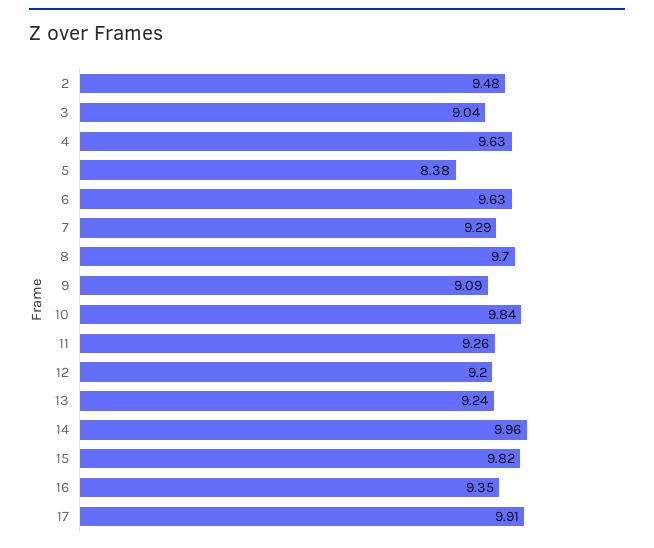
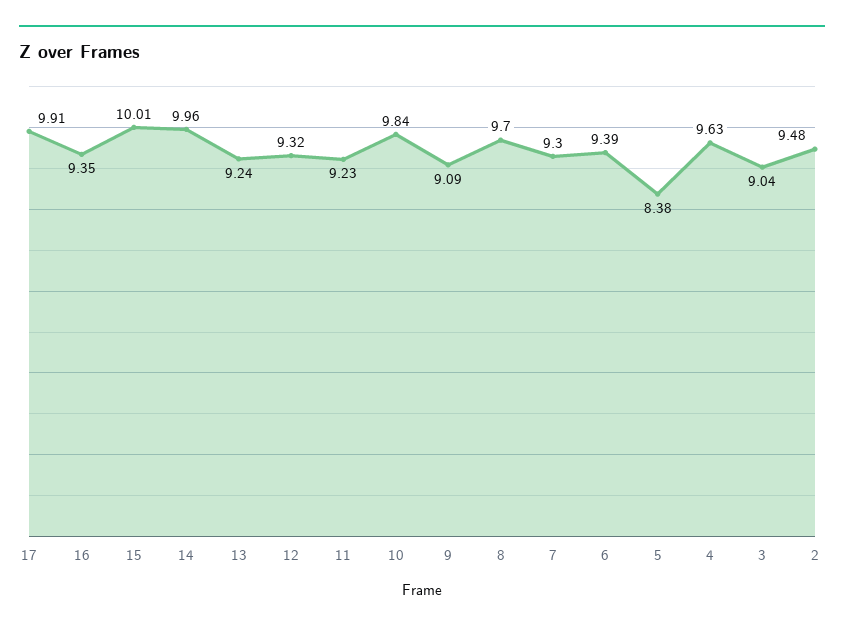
6: 9.63 -> 9.39
7: 9.29 -> 9.3
11: 9.26 -> 9.23
12: 9.2 -> 9.32
15: 9.82 -> 10.01

